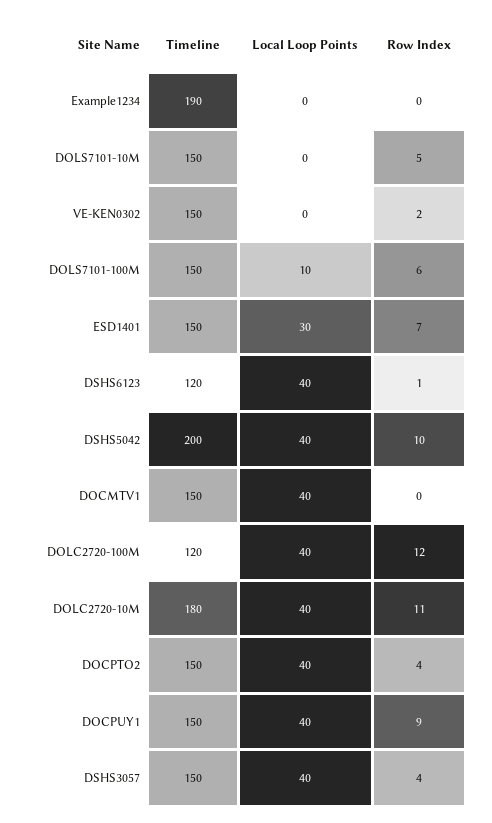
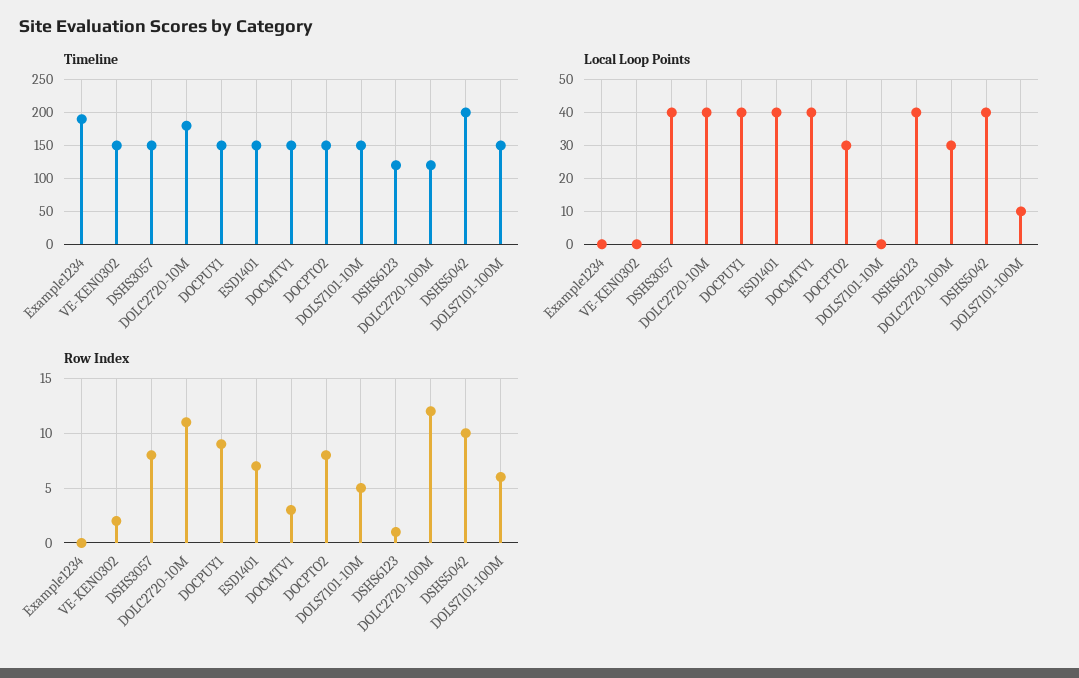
Local Loop Points, ESD1401: 30 -> 40
Row Index, DOCMTV1: 0 -> 3
Local Loop Points, DOLC2720-100M: 40 -> 30
Local Loop Points, DOCPTO2: 40 -> 30
Row Index, DOCPTO2: 4 -> 8
Row Index, DSHS3057: 4 -> 8

